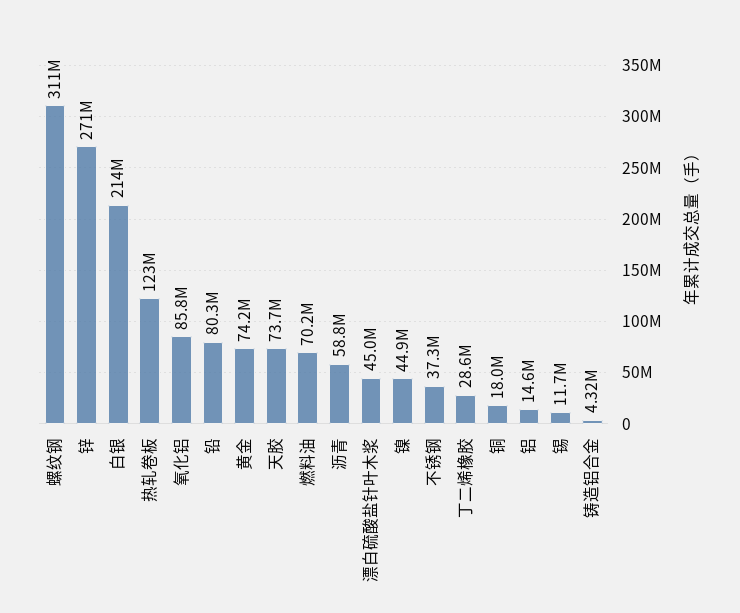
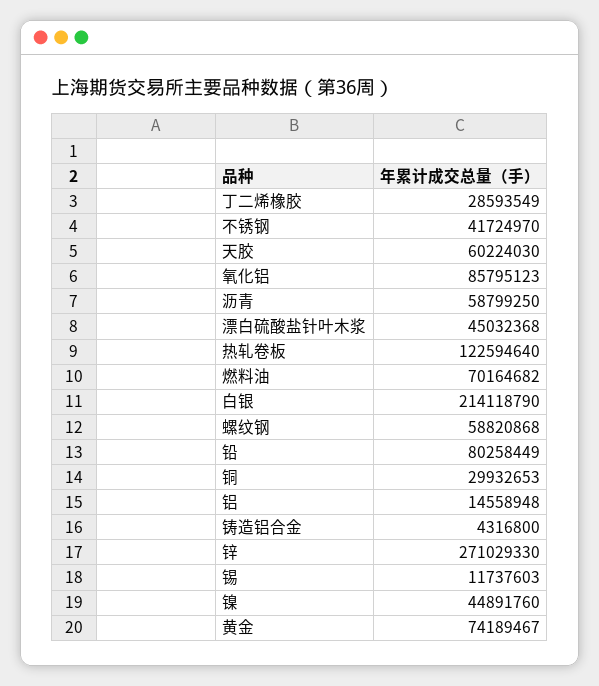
螺纹钢: 311000000 -> 58820868
天胶: 73700000 -> 60224030
不锈钢: 37300000 -> 41724970
铜: 18000000 -> 29932653

